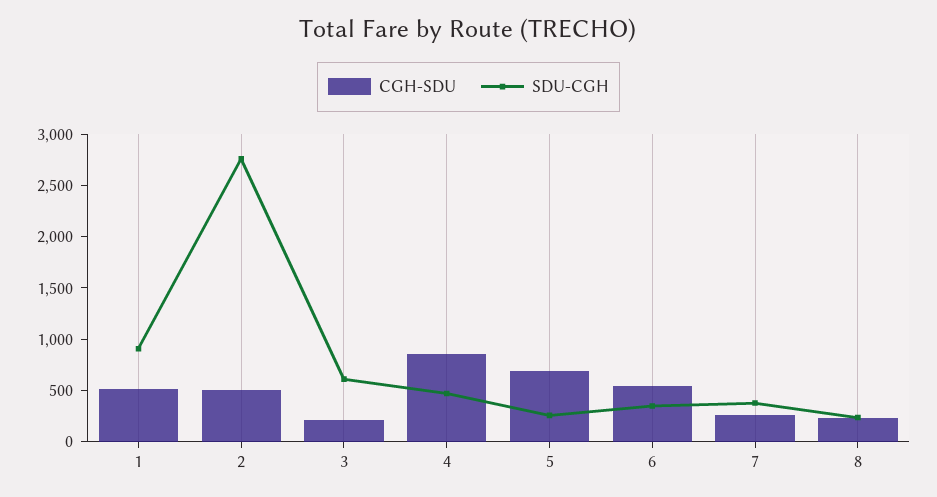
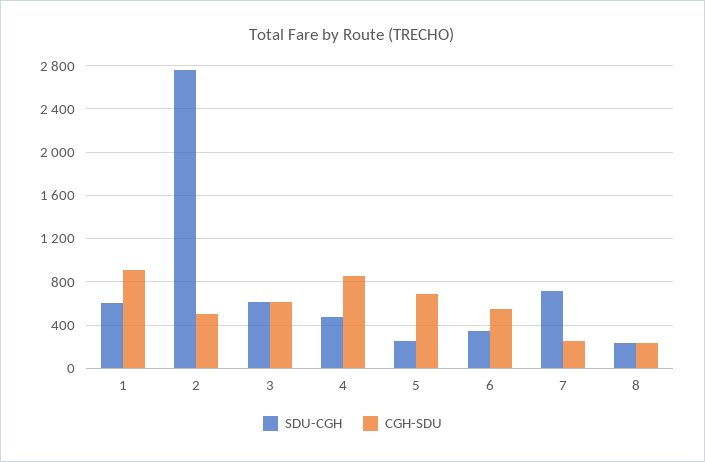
CGH-SDU, 1: 500 -> 900
SDU-CGH, 1: 900 -> 600
CGH-SDU, 3: 200 -> 600
SDU-CGH, 7: 400 -> 700

